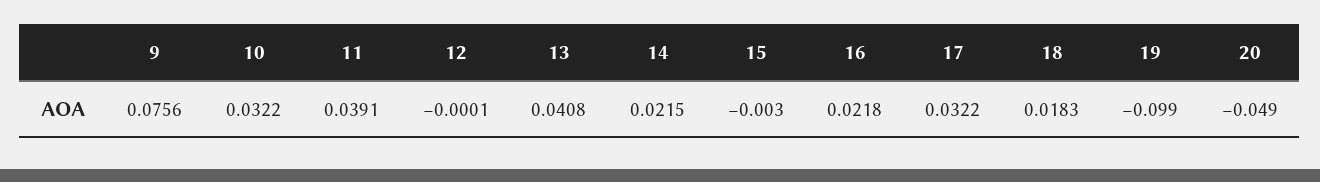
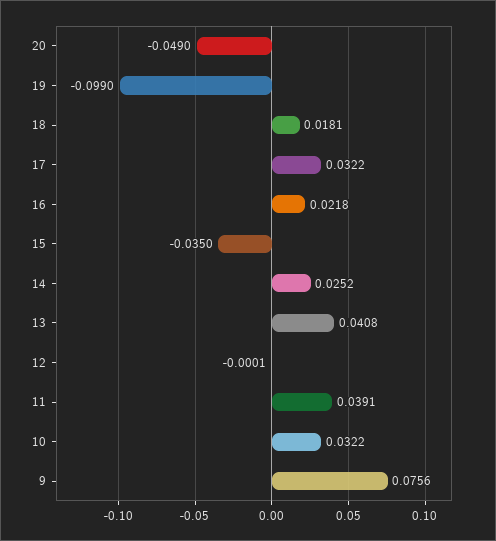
14: 0.0215 -> 0.0252
15: -0.003 -> -0.035
18: 0.0183 -> 0.0181

